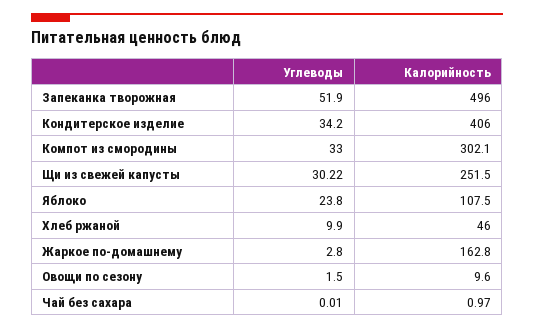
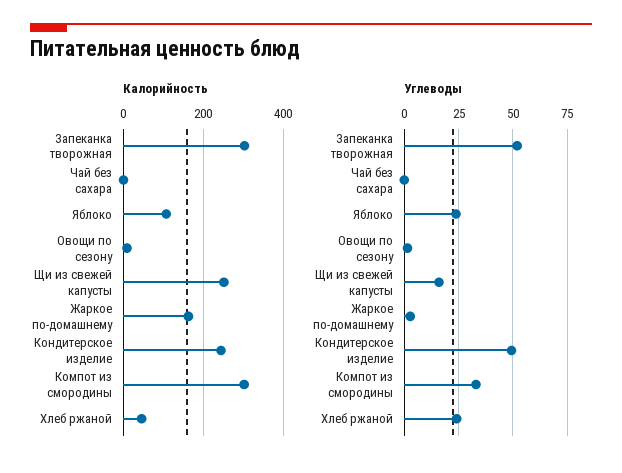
Калорийность, Запеканка творожная: 496 -> 300
Углеводы, Кондитерское изделие: 34.2 -> 50
Калорийность, Кондитерское изделие: 406 -> 240
Углеводы, Щи из свежей капусты: 30.22 -> 15
Углеводы, Хлеб ржаной: 9.9 -> 25

